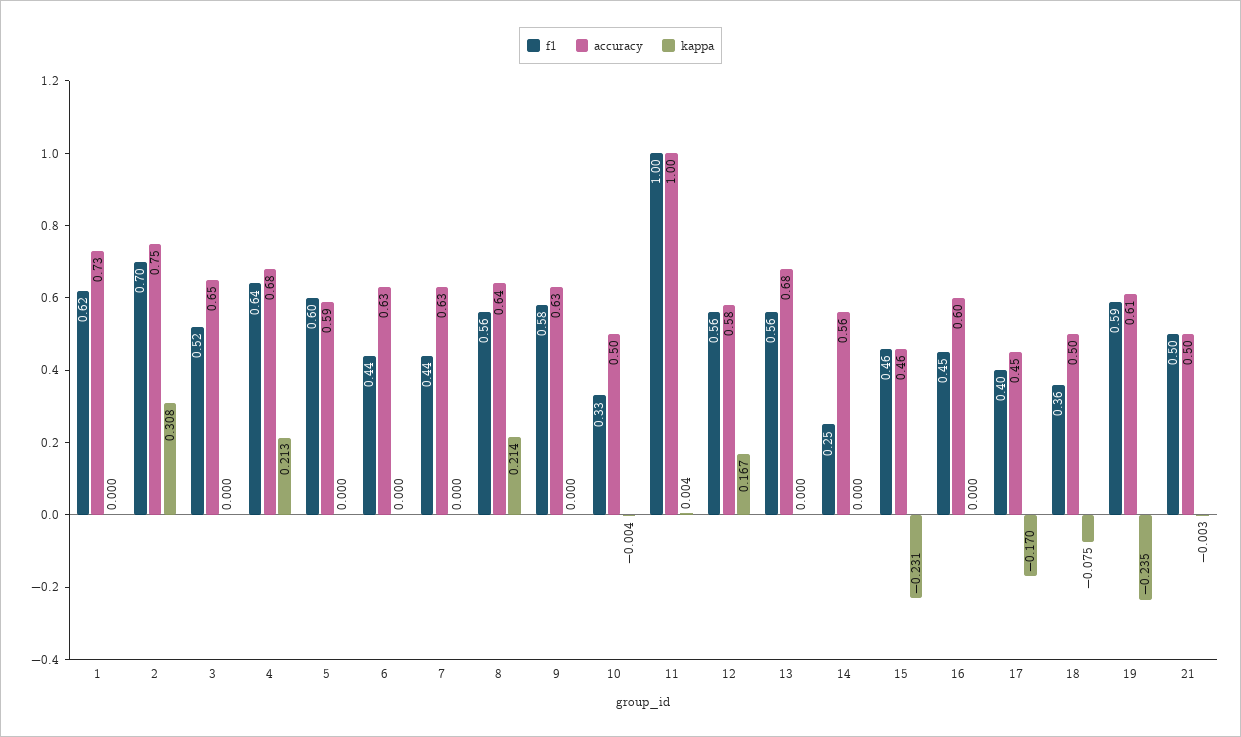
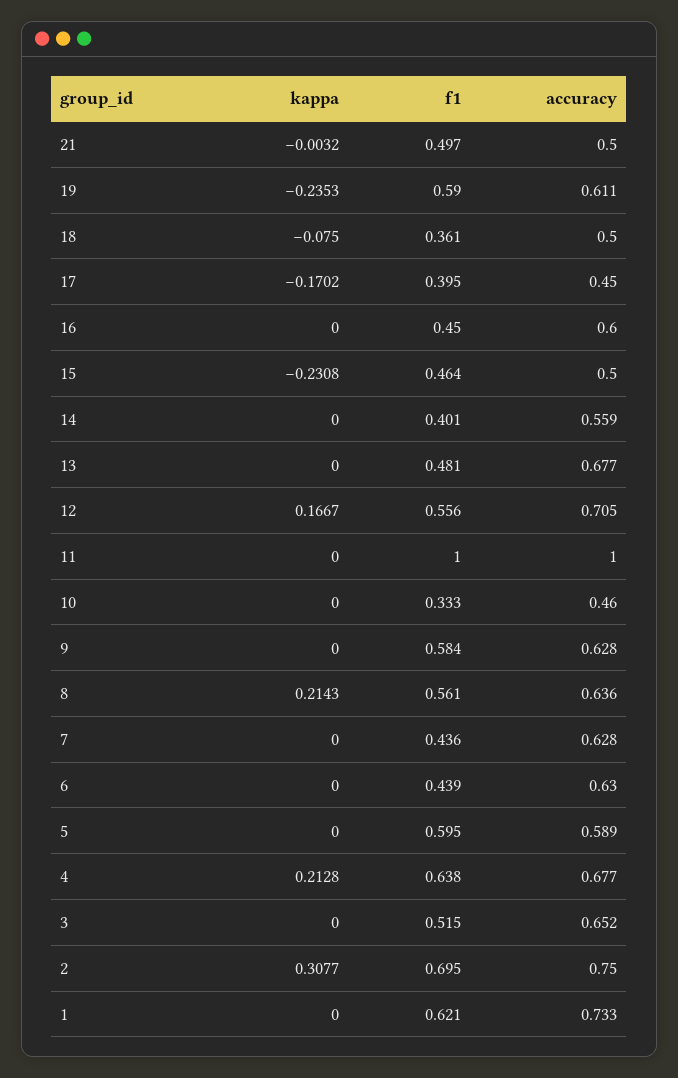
accuracy, 10: 0.5 -> 0.46
kappa, 10: -0.004 -> 0
kappa, 11: 0.004 -> 0
accuracy, 12: 0.58 -> 0.705
f1, 13: 0.56 -> 0.481
f1, 14: 0.25 -> 0.401
accuracy, 15: 0.46 -> 0.5

